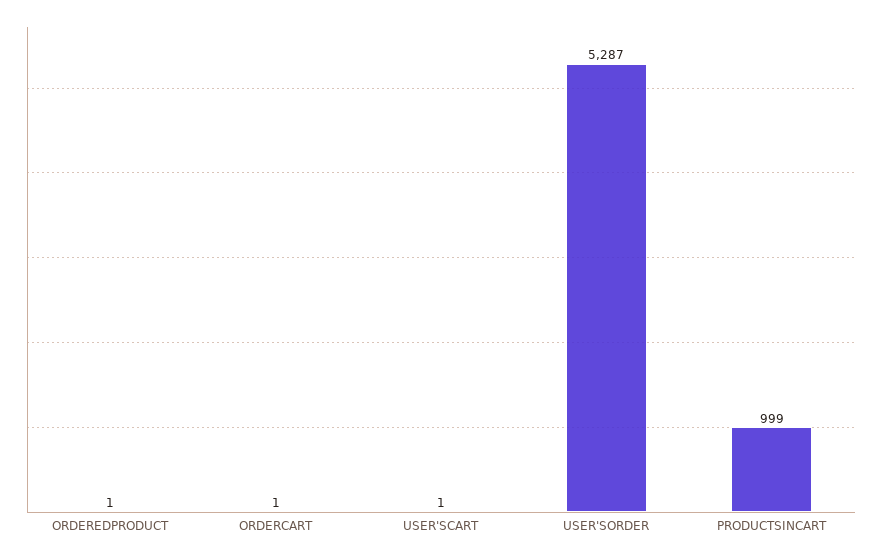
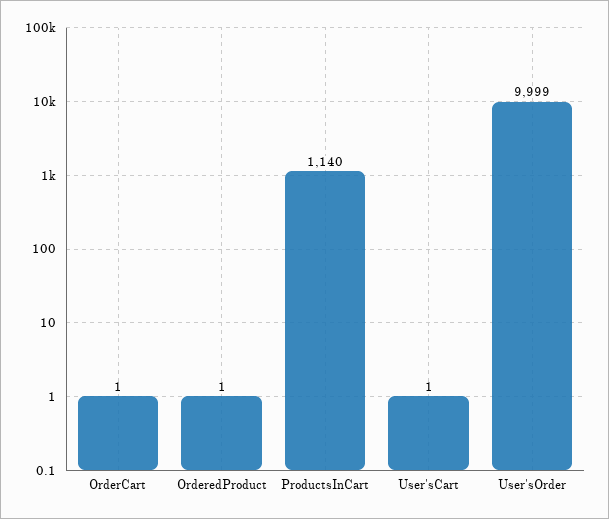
USER'SORDER: 5287 -> 9999
PRODUCTSINCART: 999 -> 1140

